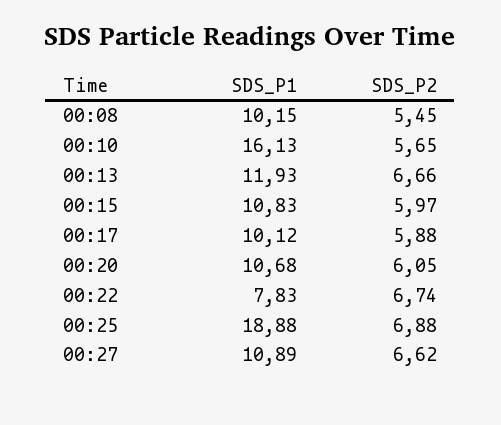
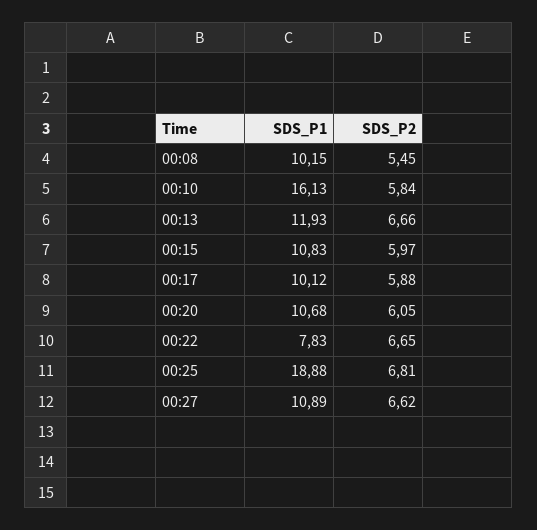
SDS_P2, 00:10: 5.65 -> 5.84
SDS_P2, 00:22: 6.74 -> 6.65
SDS_P2, 00:25: 6.88 -> 6.81

